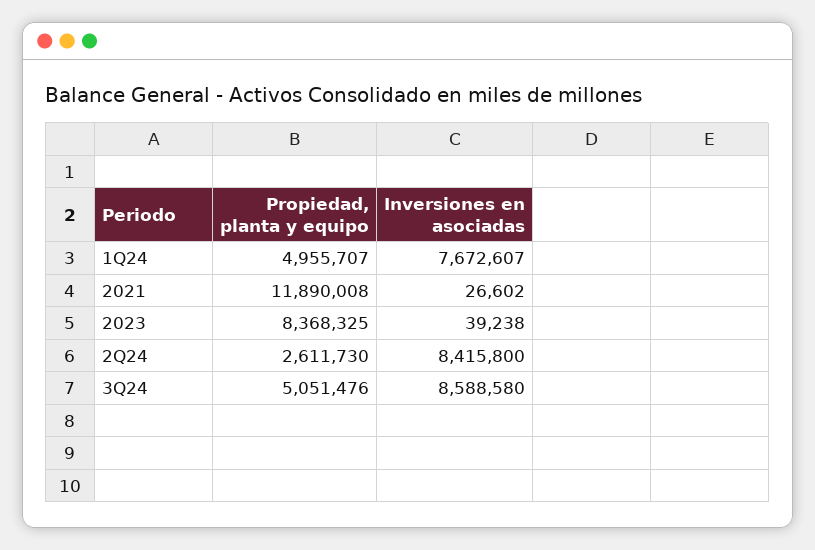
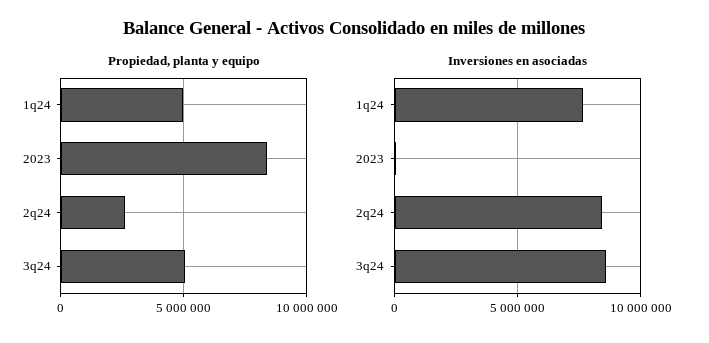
Propiedad, planta y equipo, 2021: 11890008 -> none
Inversiones en asociadas, 2021: 26602 -> none

